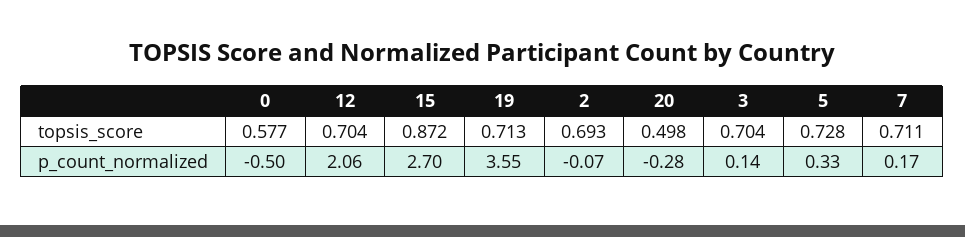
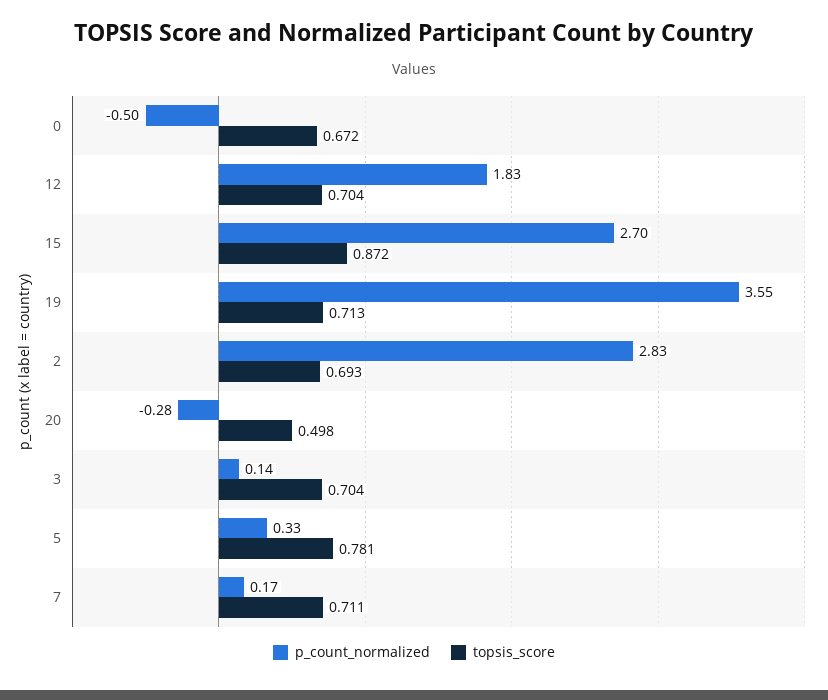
topsis_score, 0: 0.577 -> 0.672
topsis_score, 5: 0.728 -> 0.781
p_count_normalized, 12: 2.06 -> 1.83
p_count_normalized, 2: -0.07 -> 2.83

